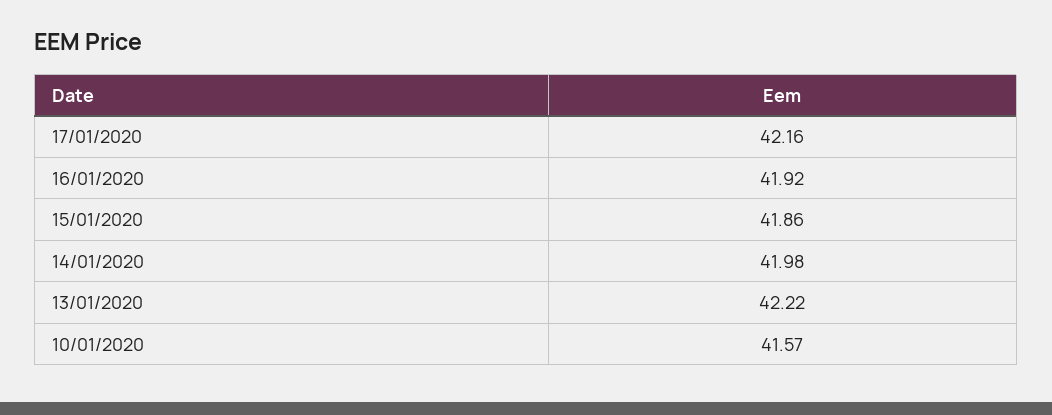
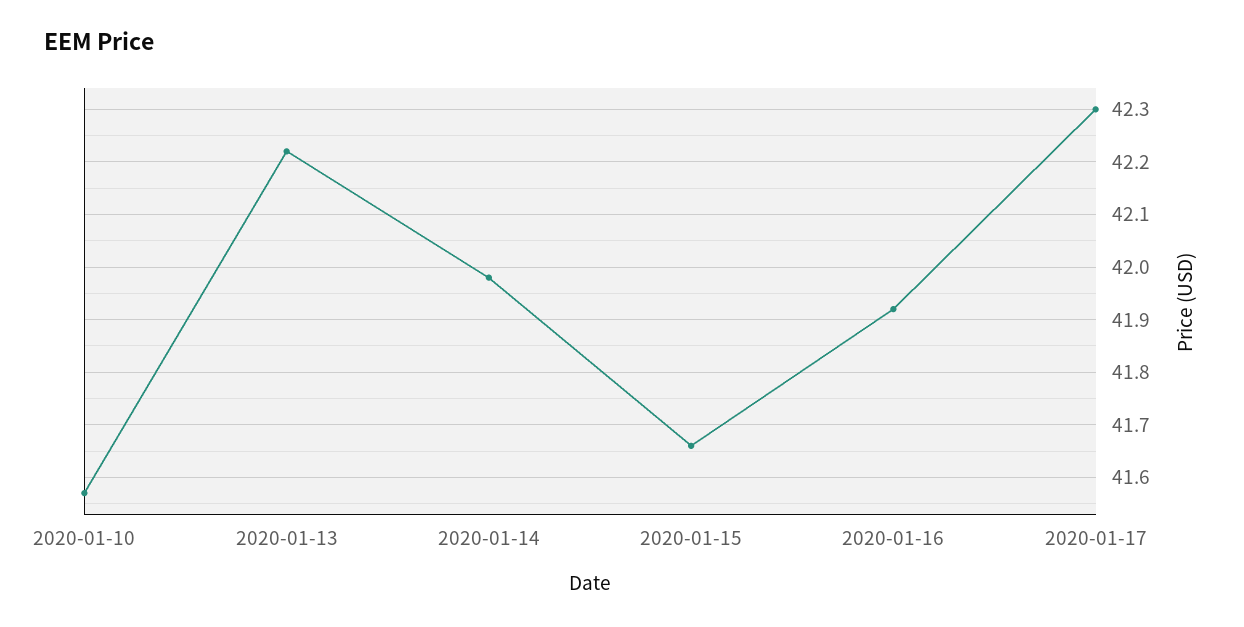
17/01/2020: 42.16 -> 42.3
15/01/2020: 41.86 -> 41.65

